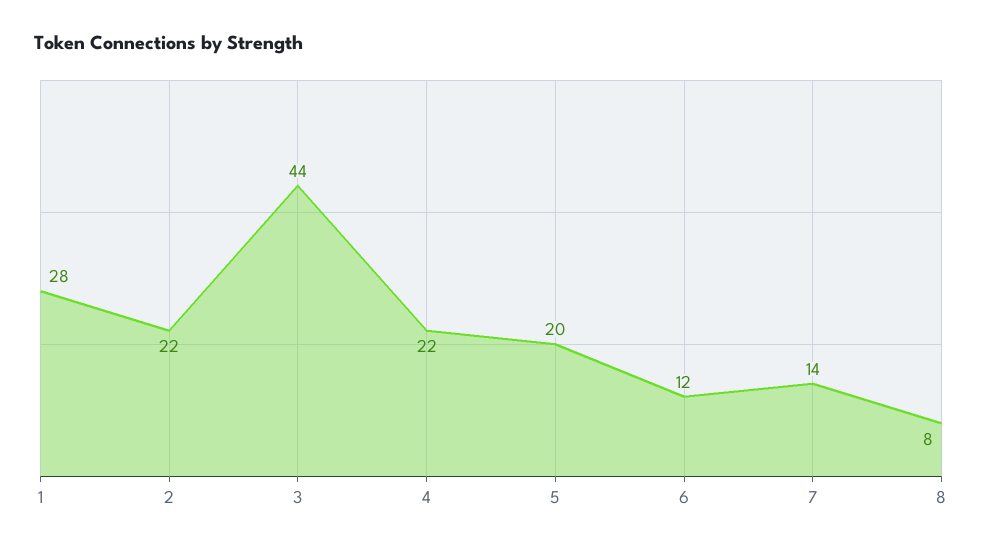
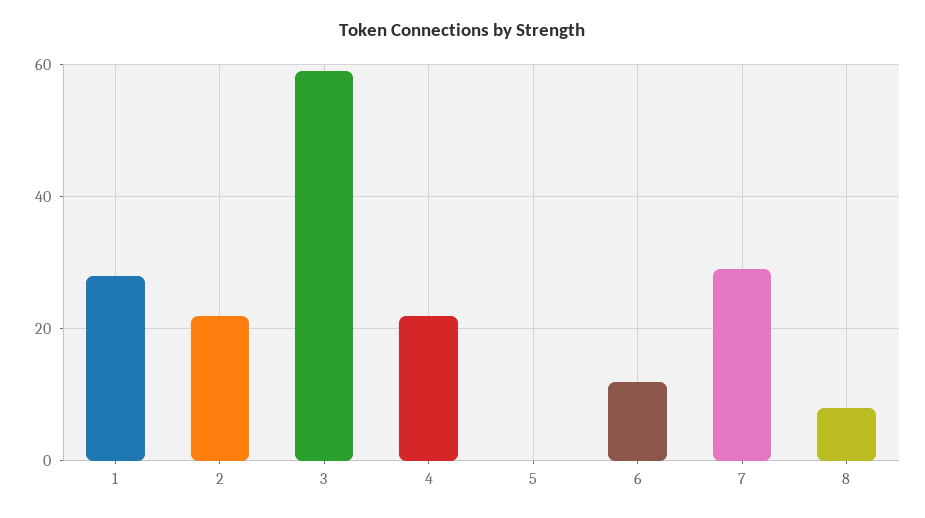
3: 44 -> 60
5: 20 -> 0
7: 14 -> 30

